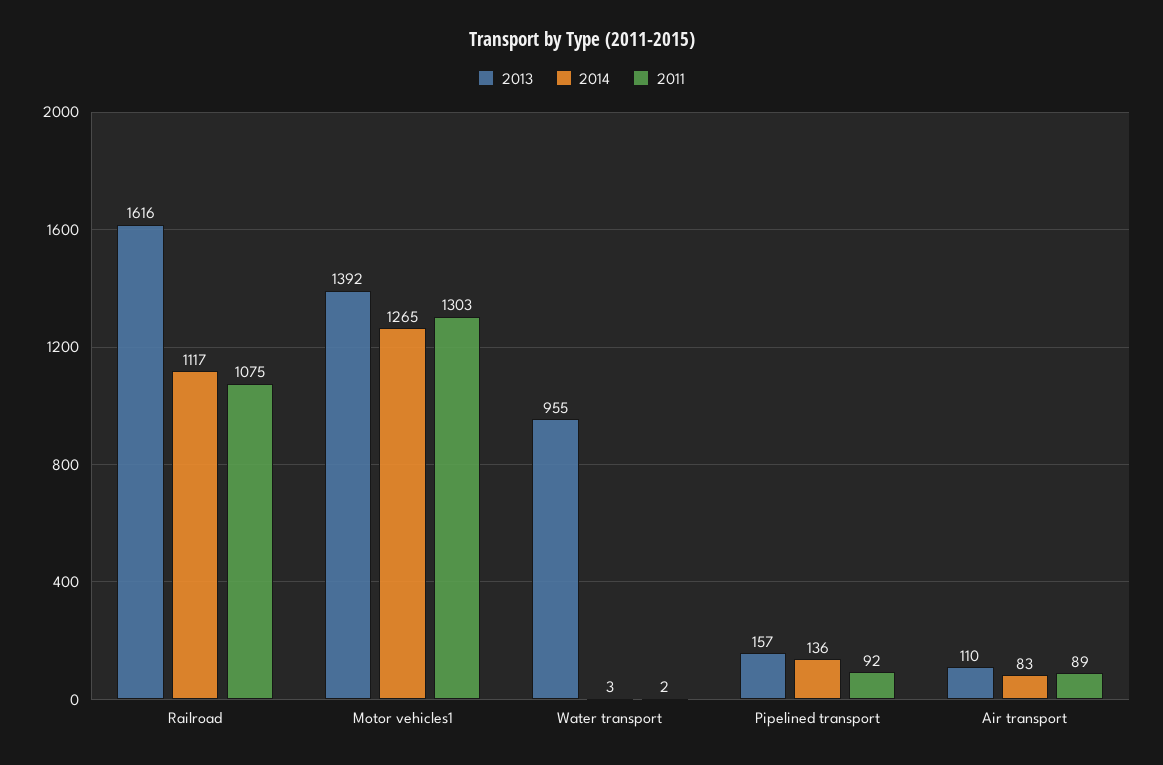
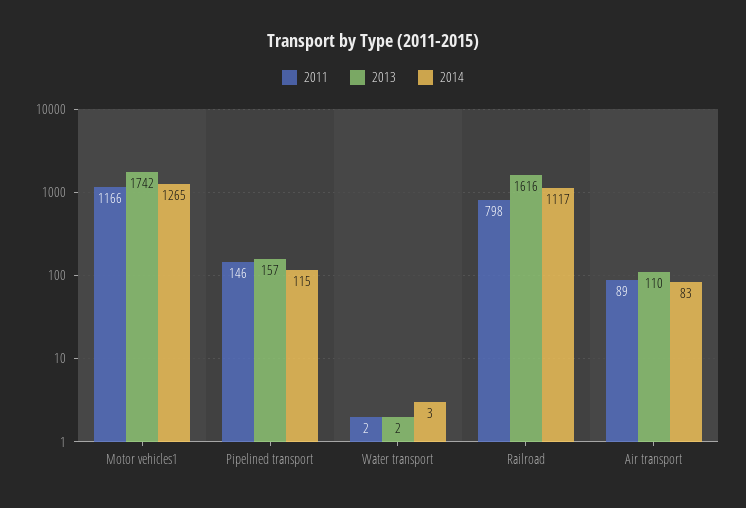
2011, Railroad: 1075 -> 798
2013, Motor vehicles1: 1392 -> 1742
2011, Motor vehicles1: 1303 -> 1166
2013, Water transport: 955 -> 2
2014, Pipelined transport: 136 -> 115
2011, Pipelined transport: 92 -> 146

